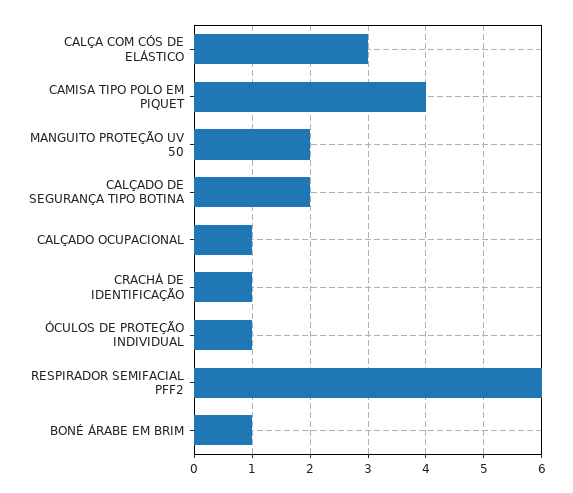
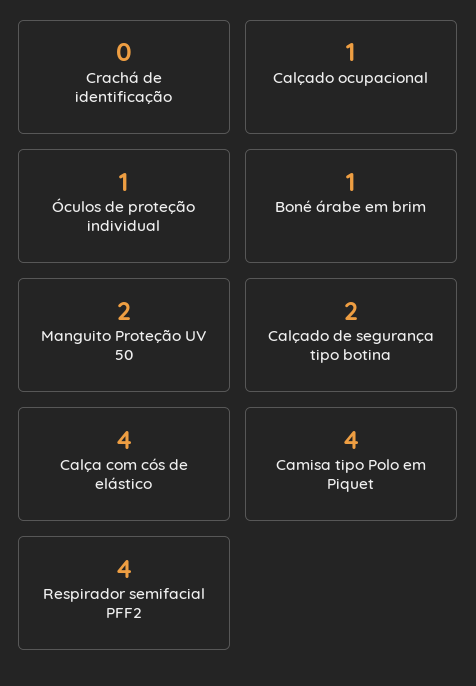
CALÇA COM CÓS DE ELÁSTICO: 3 -> 4
CRACHÁ DE IDENTIFICAÇÃO: 1 -> 0
RESPIRADOR SEMIFACIAL PFF2: 6 -> 4

